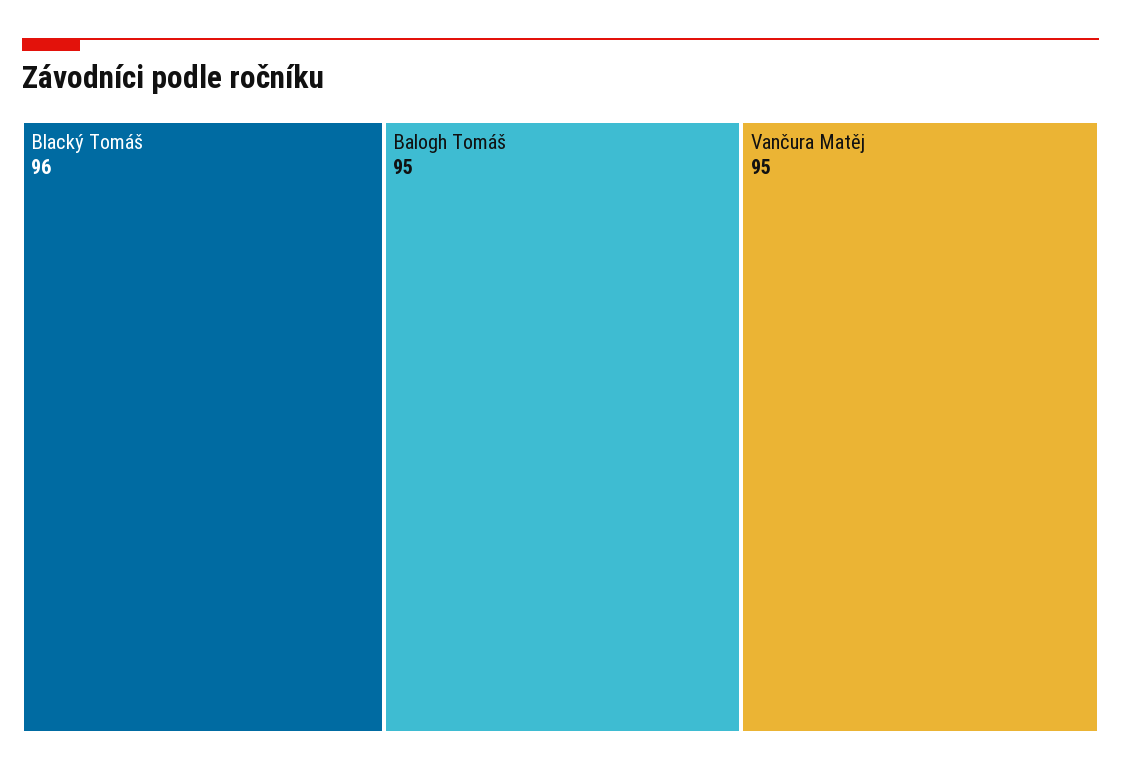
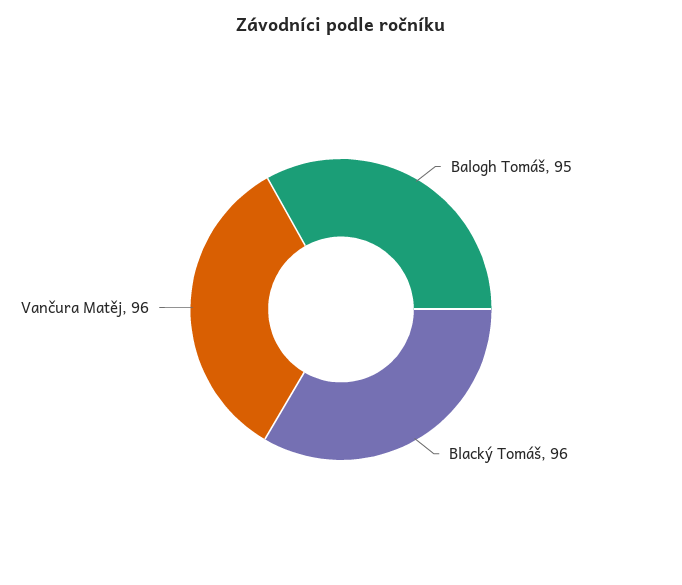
Vančura Matěj: 95 -> 96

